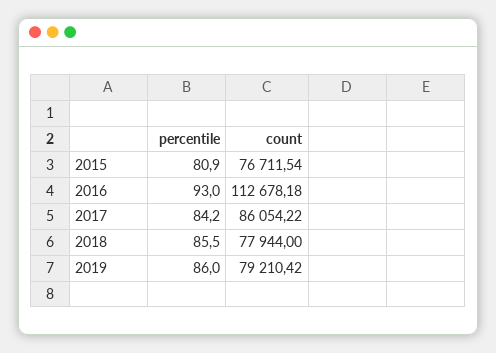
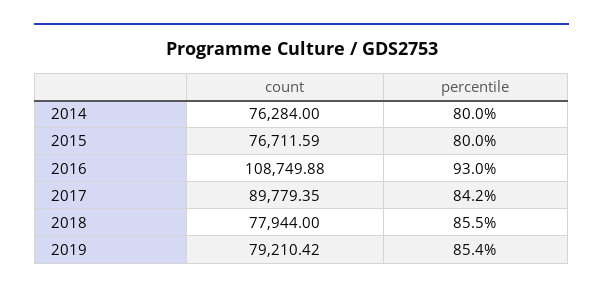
percentile, 2015: 80.9 -> 80
count, 2015: 76711.54 -> 76711.59
count, 2016: 112678.18 -> 108749.88
count, 2017: 86054.22 -> 89779.35
percentile, 2019: 86 -> 85.4
count, 2014: none -> 76284
percentile, 2014: none -> 80

